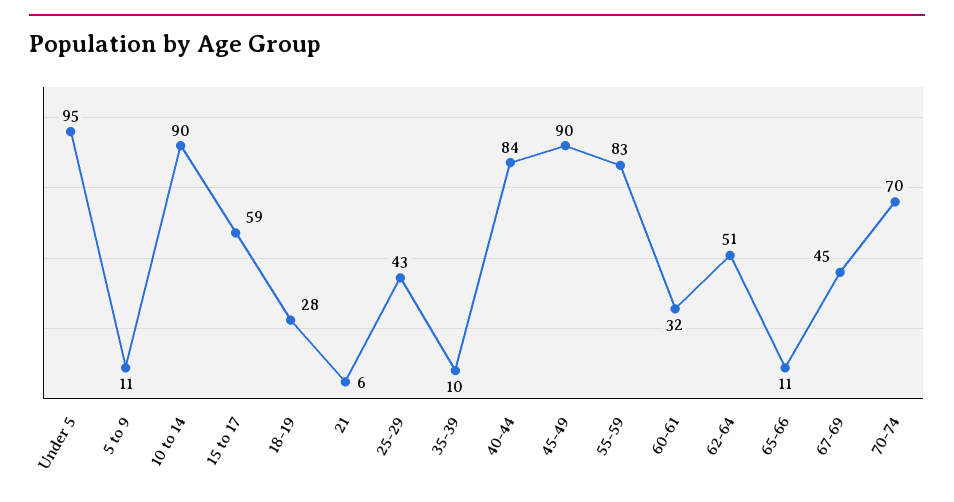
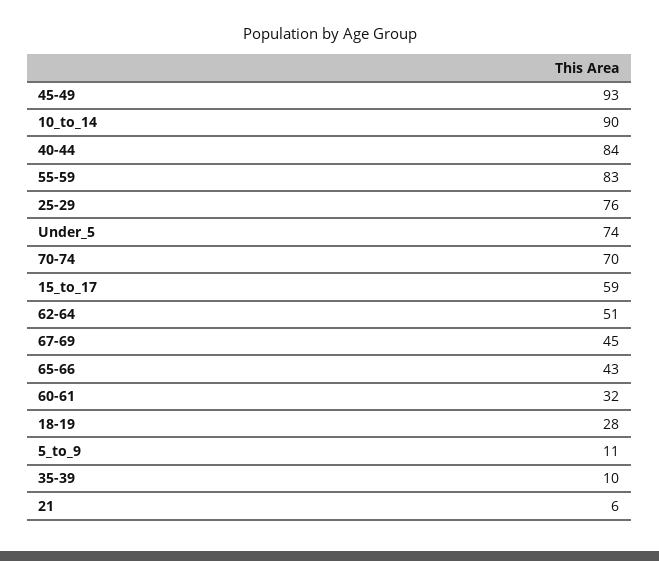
Under 5: 95 -> 74
25-29: 43 -> 76
45-49: 90 -> 93
65-66: 11 -> 43

